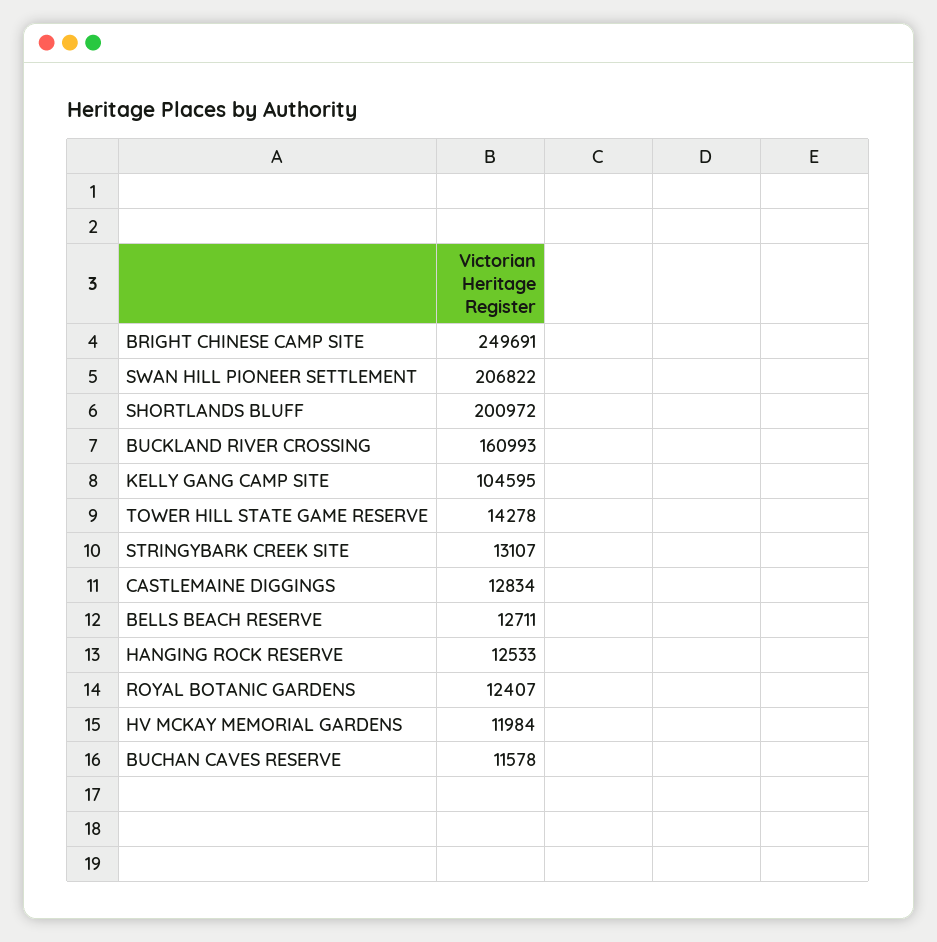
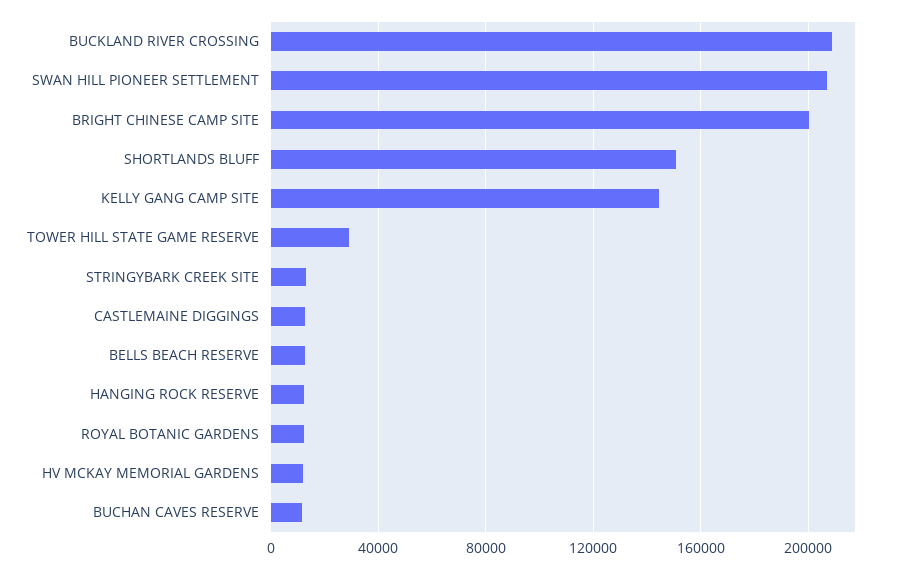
BRIGHT CHINESE CAMP SITE: 249691 -> 200000
SHORTLANDS BLUFF: 200972 -> 150000
BUCKLAND RIVER CROSSING: 160993 -> 210000
KELLY GANG CAMP SITE: 104595 -> 145000
TOWER HILL STATE GAME RESERVE: 14278 -> 30000

